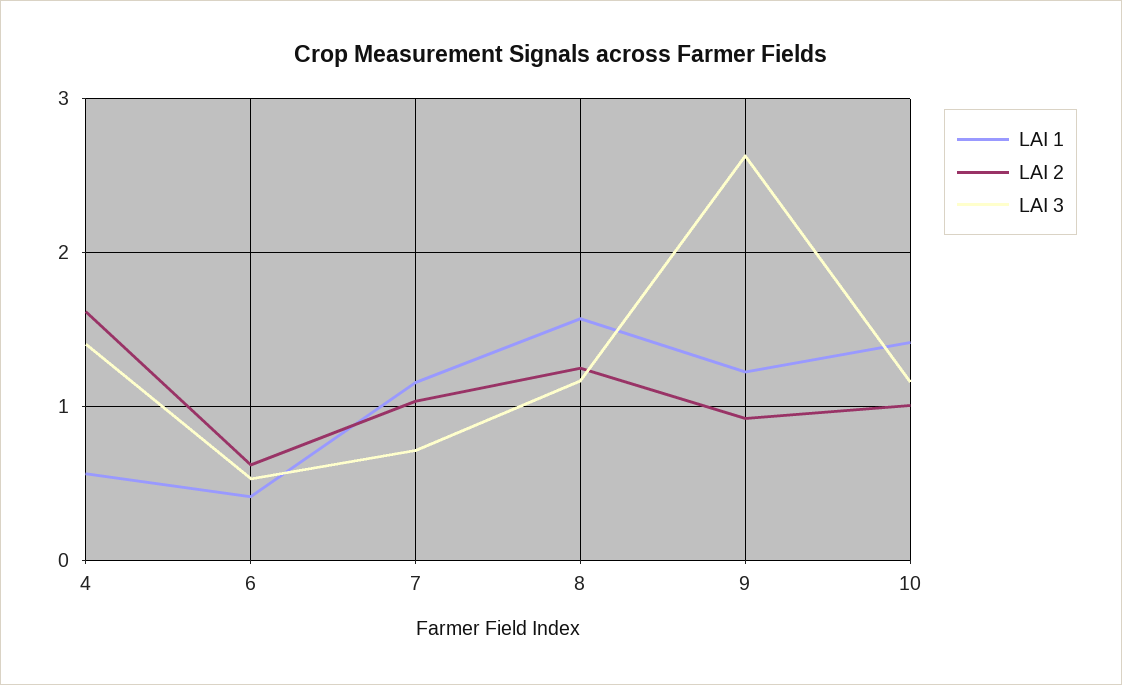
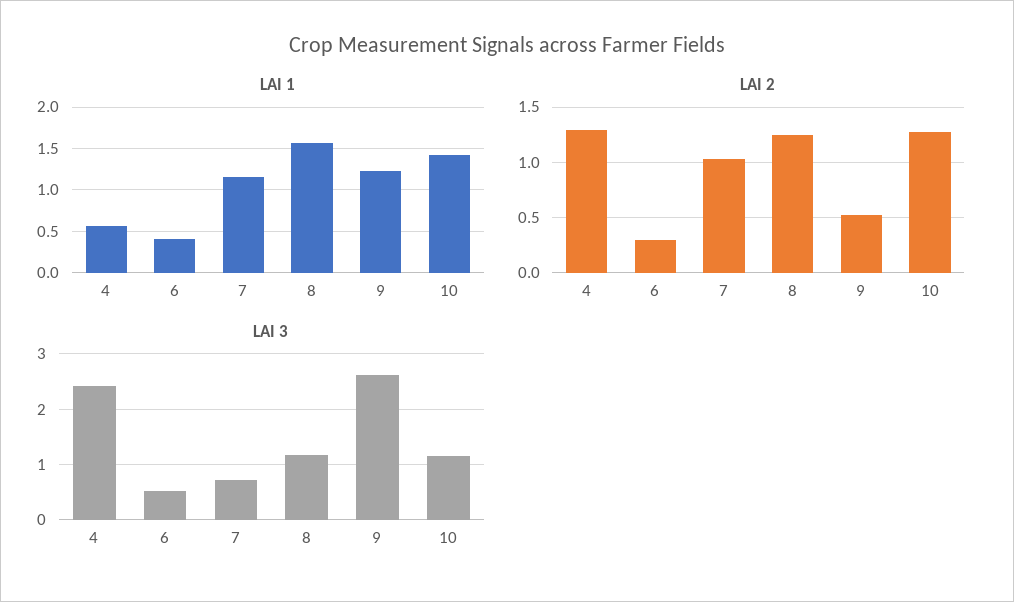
LAI 2, 4: 1.6 -> 1.3
LAI 3, 4: 1.4 -> 2.4
LAI 2, 6: 0.6 -> 0.3
LAI 2, 9: 0.9 -> 0.5
LAI 2, 10: 1 -> 1.3

